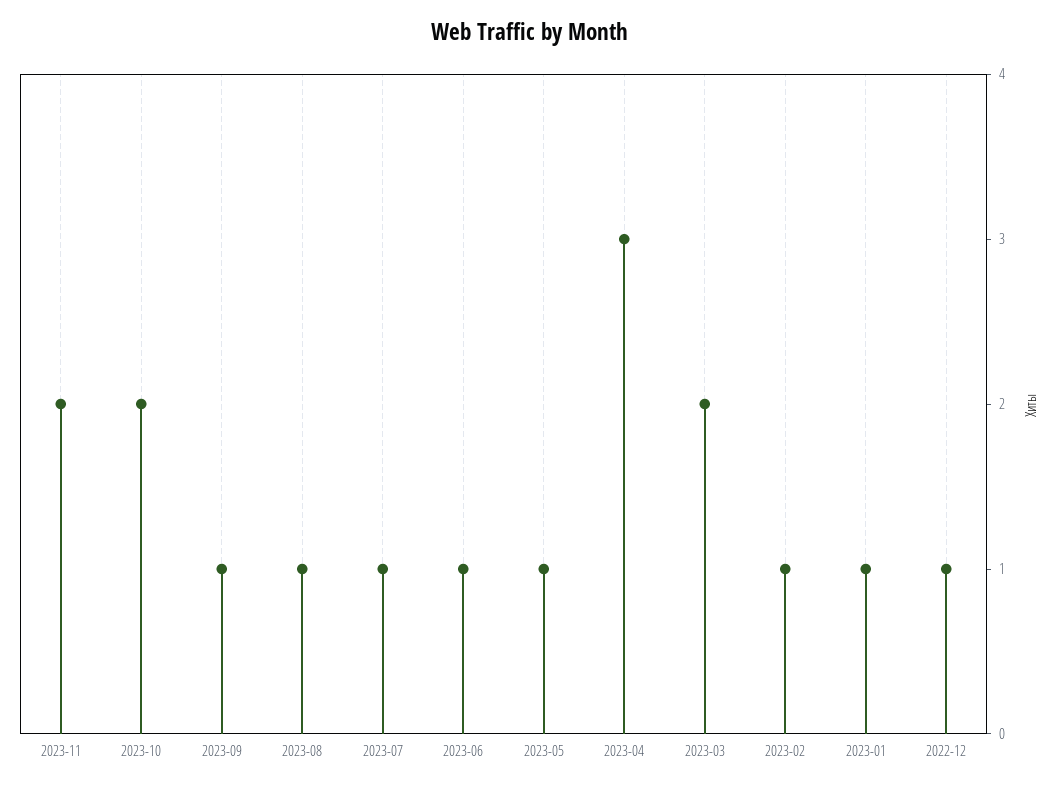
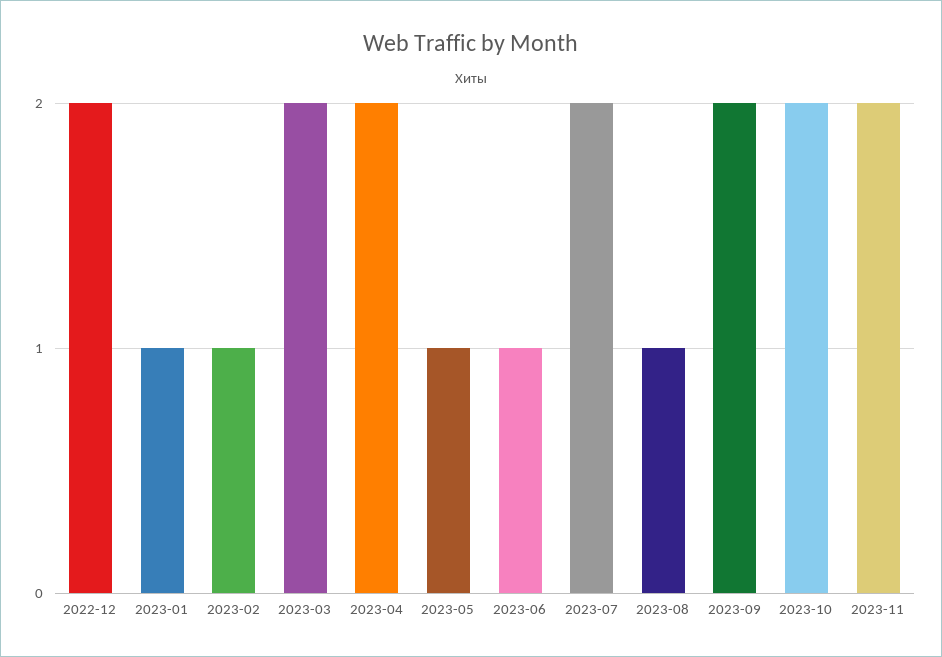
2023-09: 1 -> 2
2023-07: 1 -> 2
2023-04: 3 -> 2
2022-12: 1 -> 2

